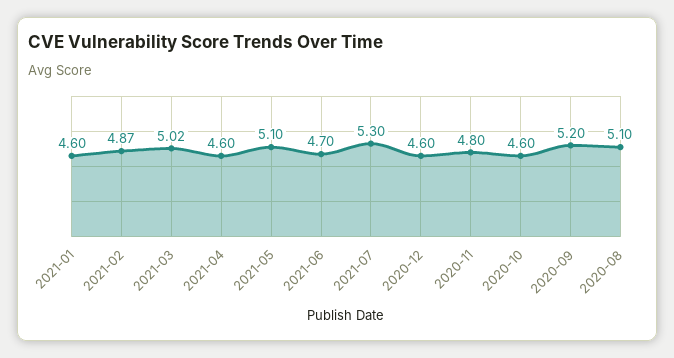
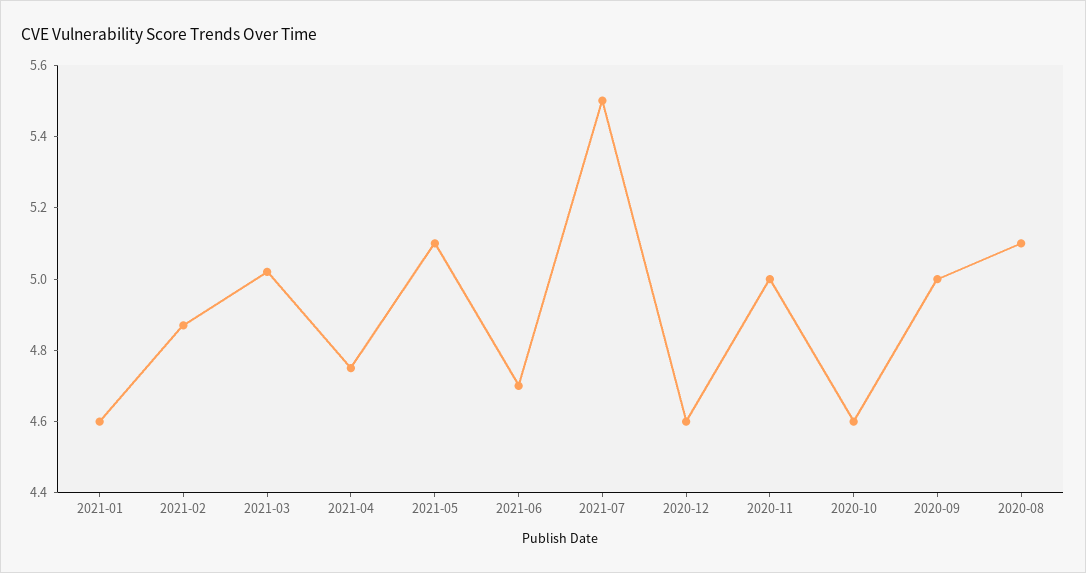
2021-04: 4.6 -> 4.75
2021-07: 5.3 -> 5.5
2020-11: 4.8 -> 5
2020-09: 5.2 -> 5

